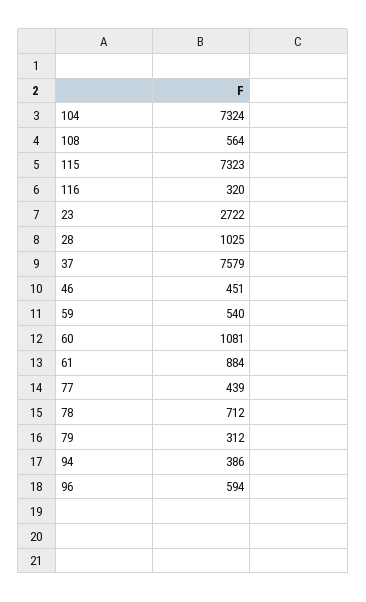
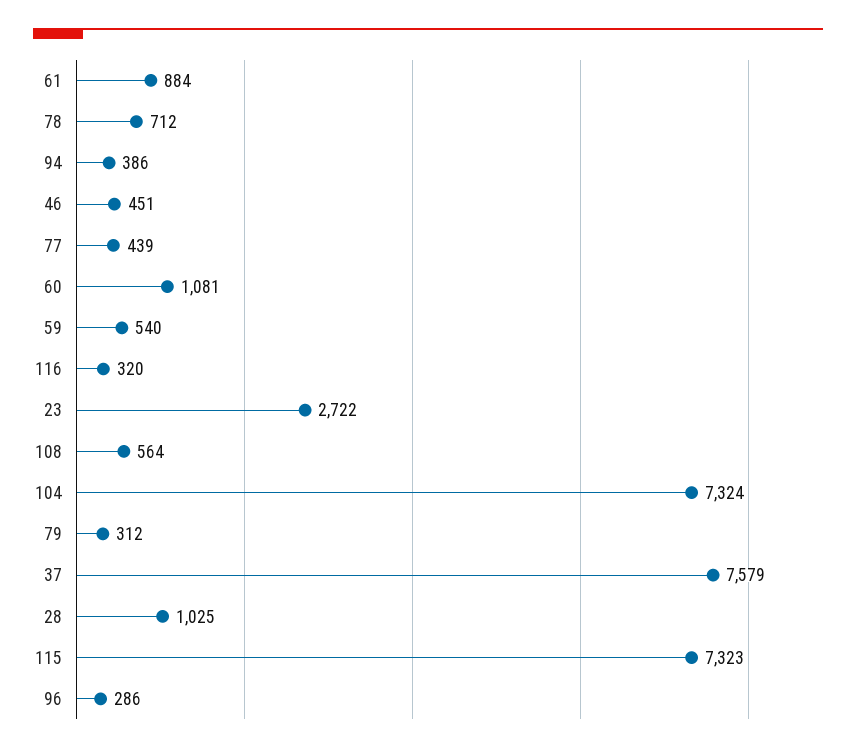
96: 594 -> 286

